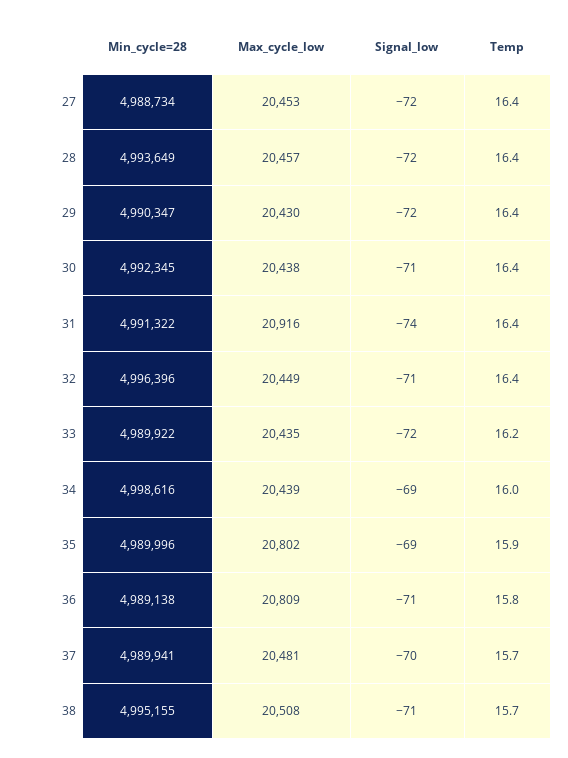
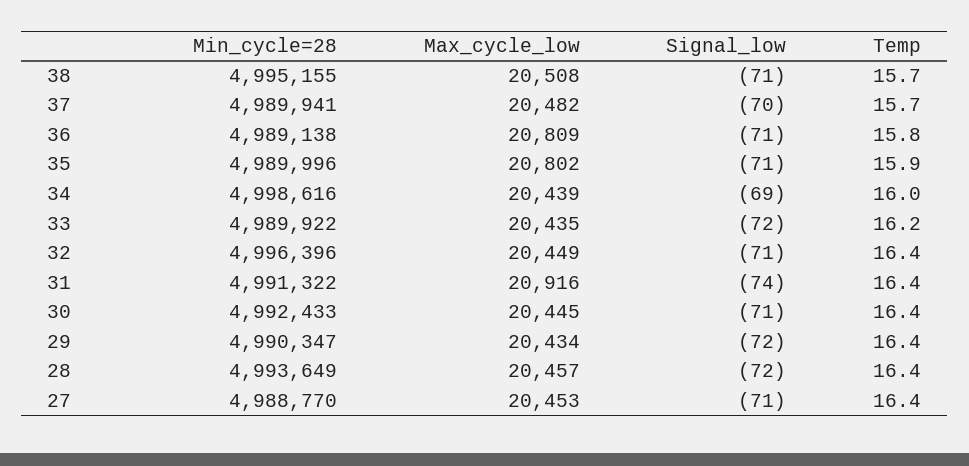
Min_cycle=28, 27: 4988734 -> 4988770
Signal_low, 27: -72 -> -71
Max_cycle_low, 29: 20430 -> 20434
Min_cycle=28, 30: 4992345 -> 4992433
Max_cycle_low, 30: 20438 -> 20445
Signal_low, 35: -69 -> -71
Max_cycle_low, 37: 20481 -> 20482

